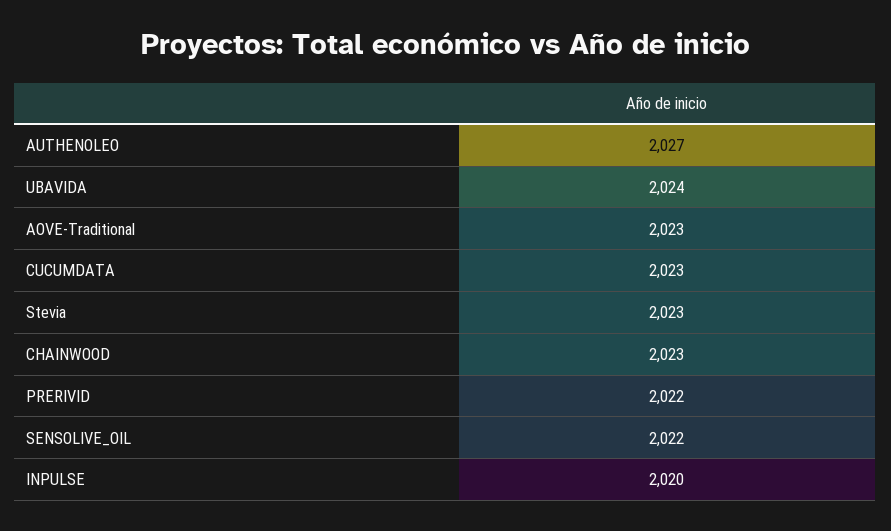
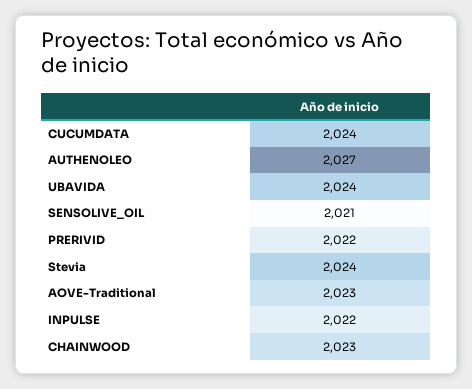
CUCUMDATA: 2023 -> 2024
Stevia: 2023 -> 2024
SENSOLIVE_OIL: 2022 -> 2021
INPULSE: 2020 -> 2022

